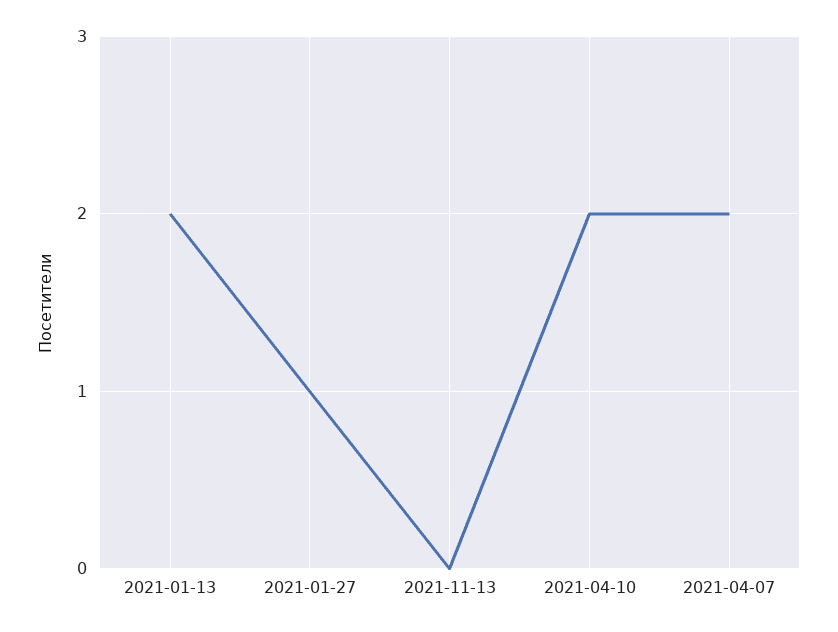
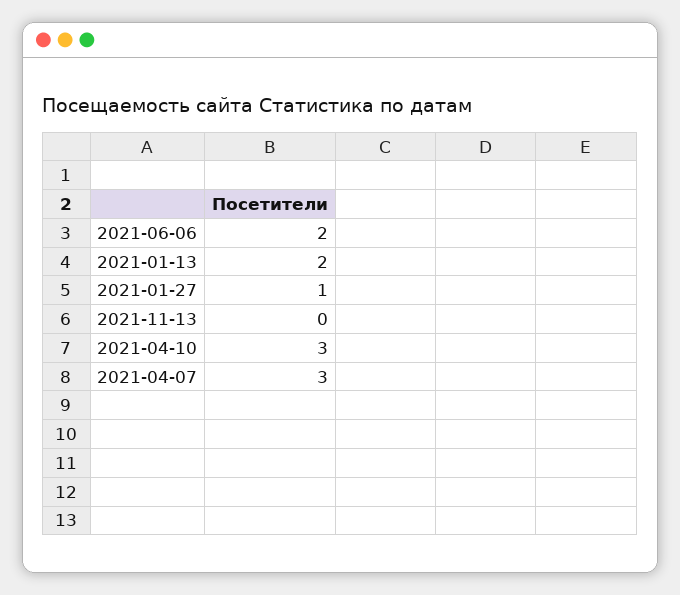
2021-04-10: 2 -> 3
2021-04-07: 2 -> 3
2021-06-06: none -> 2

